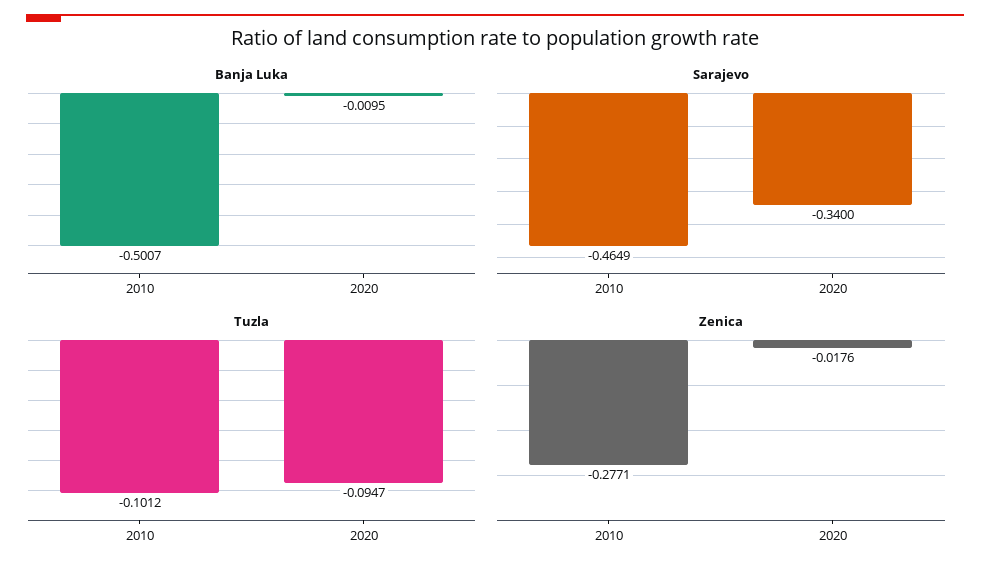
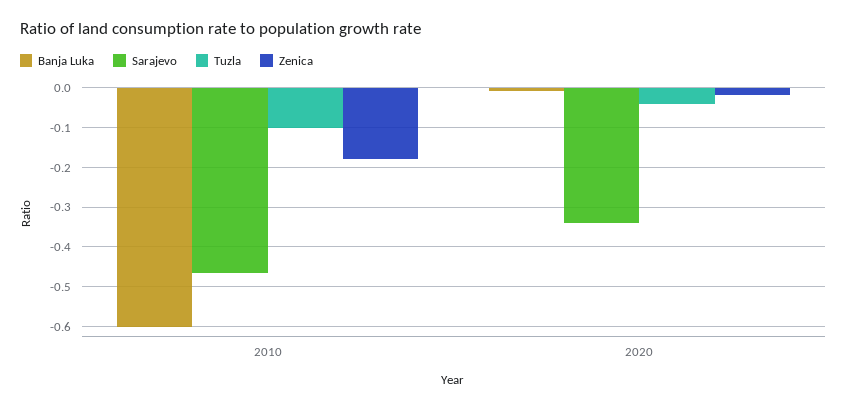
Banja Luka, 2010: -0.5007 -> -0.6
Tuzla, 2020: -0.0947 -> -0.04
Zenica, 2010: -0.2771 -> -0.18

